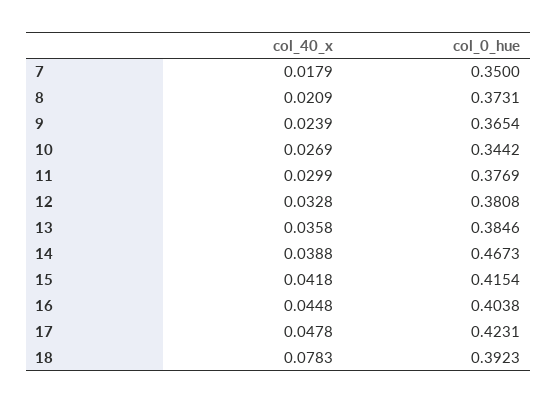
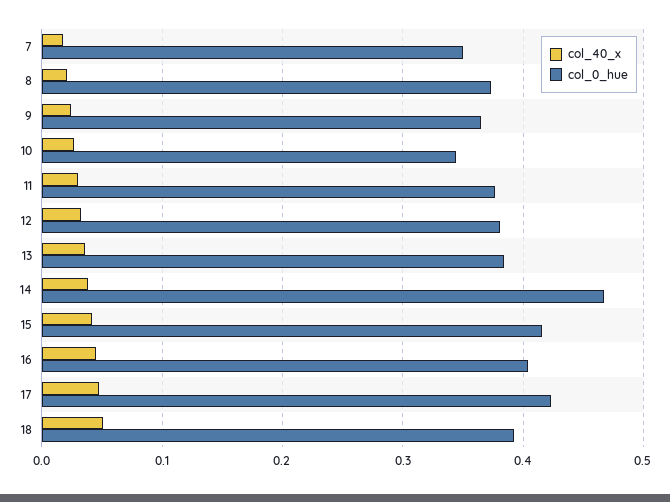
col_40_x, 18: 0.0783 -> 0.05

